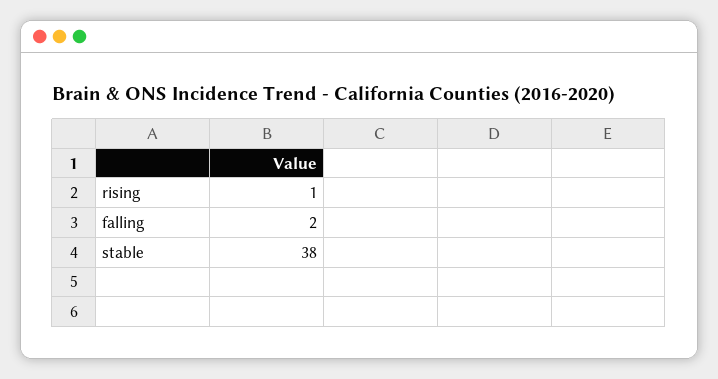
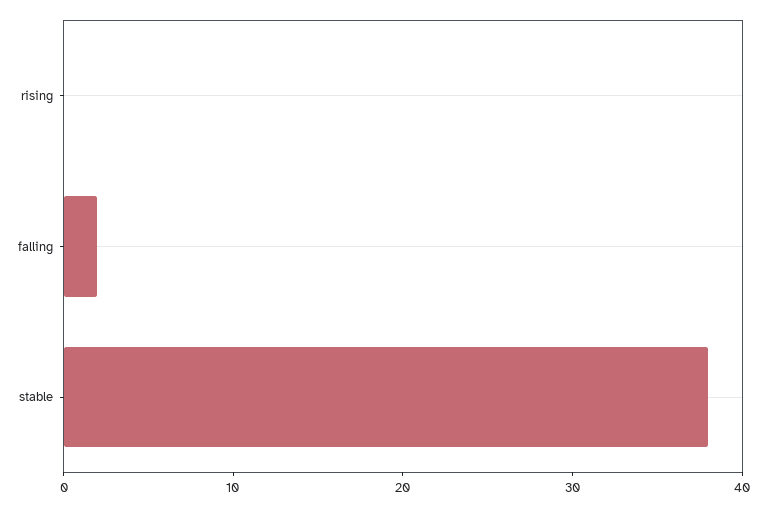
rising: 1 -> 0

